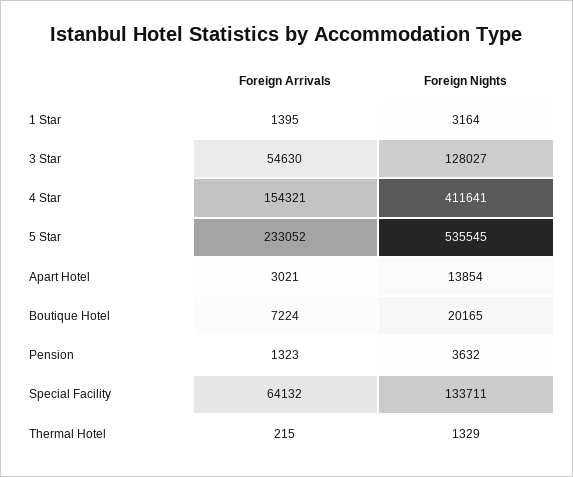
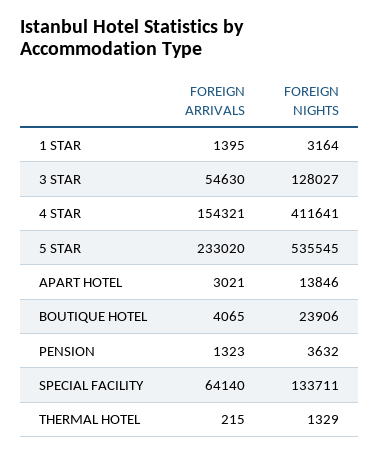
Foreign Arrivals, 5 Star: 233052 -> 233020
Foreign Nights, Apart Hotel: 13854 -> 13846
Foreign Arrivals, Boutique Hotel: 7224 -> 4065
Foreign Nights, Boutique Hotel: 20165 -> 23906
Foreign Arrivals, Special Facility: 64132 -> 64140

